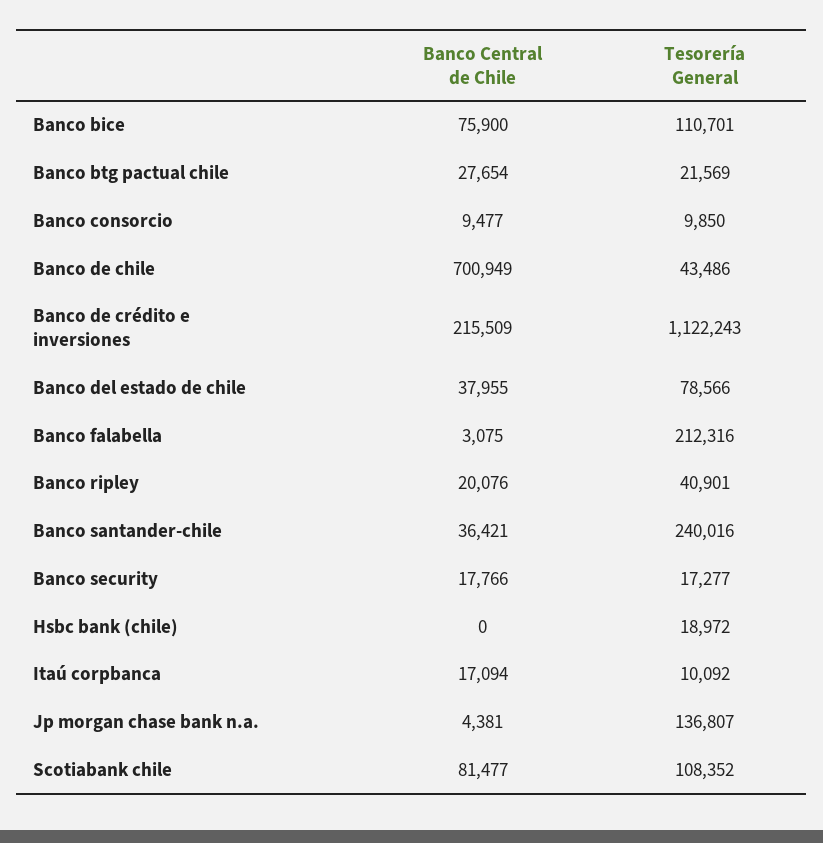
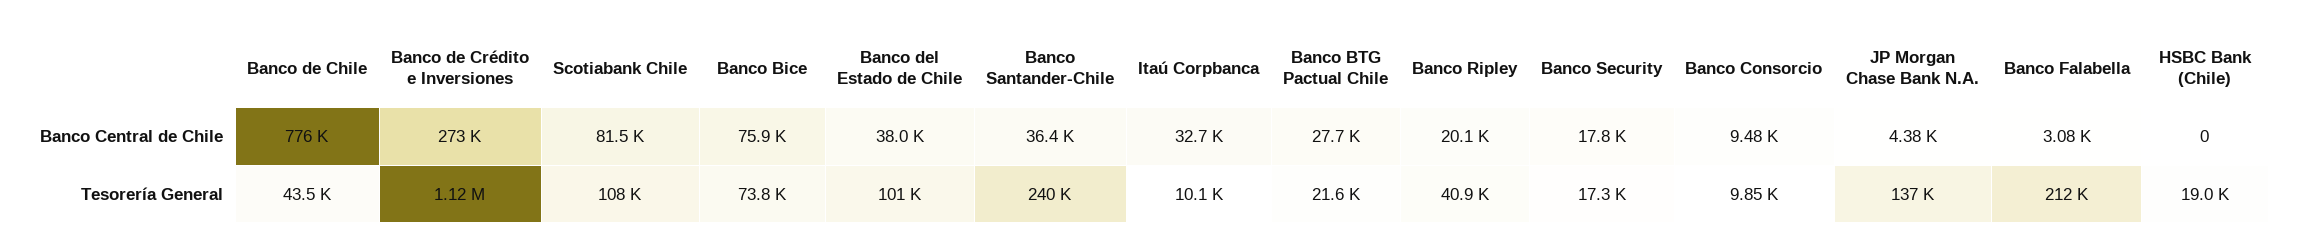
Tesorería General, Banco bice: 110701 -> 73800
Banco Central de Chile, Banco de chile: 700949 -> 776000
Banco Central de Chile, Banco de crédito e inversiones: 215509 -> 273000
Tesorería General, Banco del estado de chile: 78566 -> 101000
Banco Central de Chile, Itaú corpbanca: 17094 -> 32700

